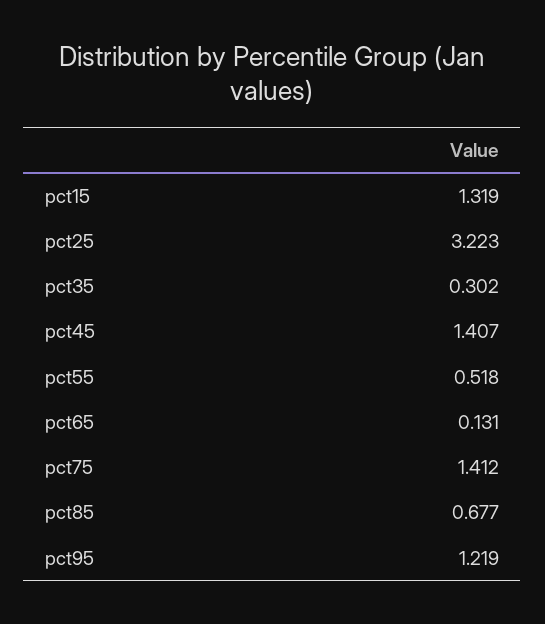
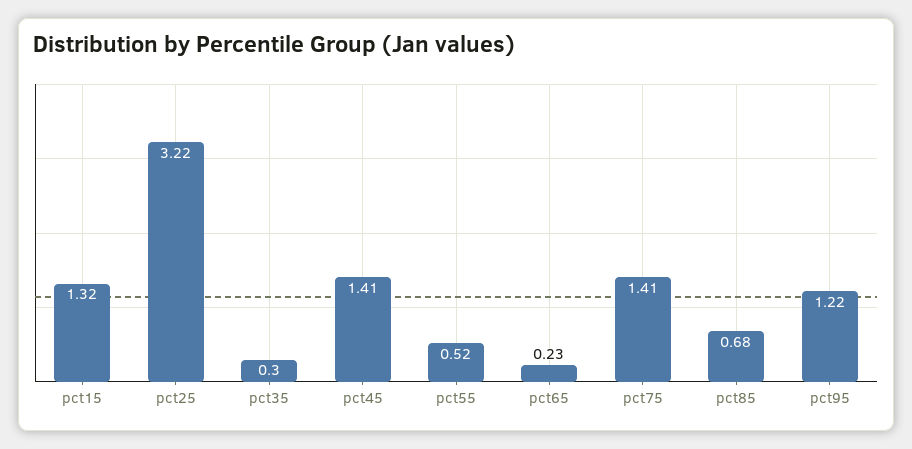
pct65: 0.131 -> 0.23

